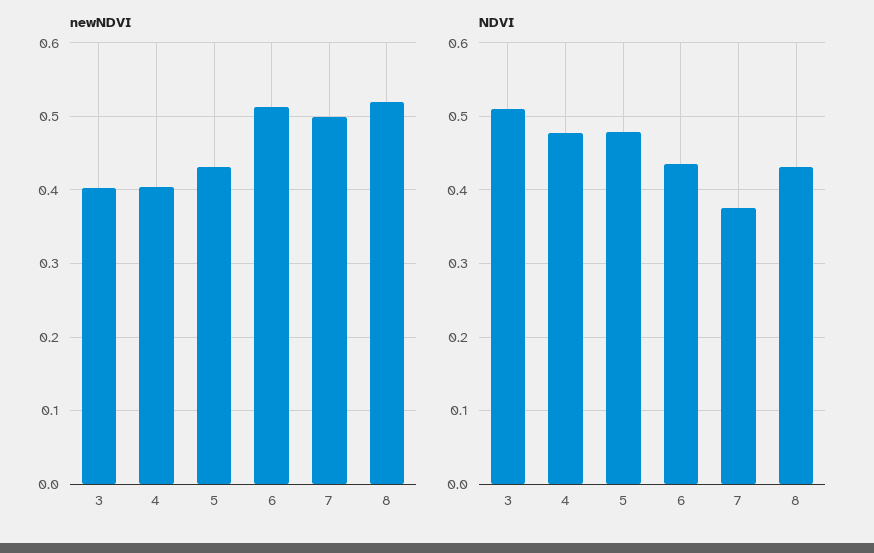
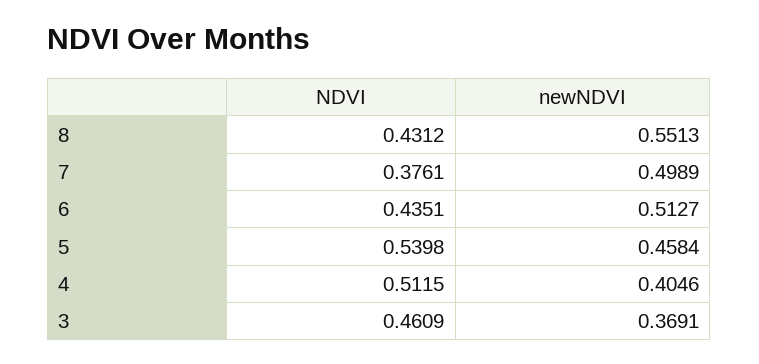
newNDVI, 3: 0.4 -> 0.3691
newNDVI, 5: 0.43 -> 0.4584
newNDVI, 8: 0.52 -> 0.5513
NDVI, 3: 0.51 -> 0.4609
NDVI, 4: 0.48 -> 0.5115
NDVI, 5: 0.48 -> 0.5398

